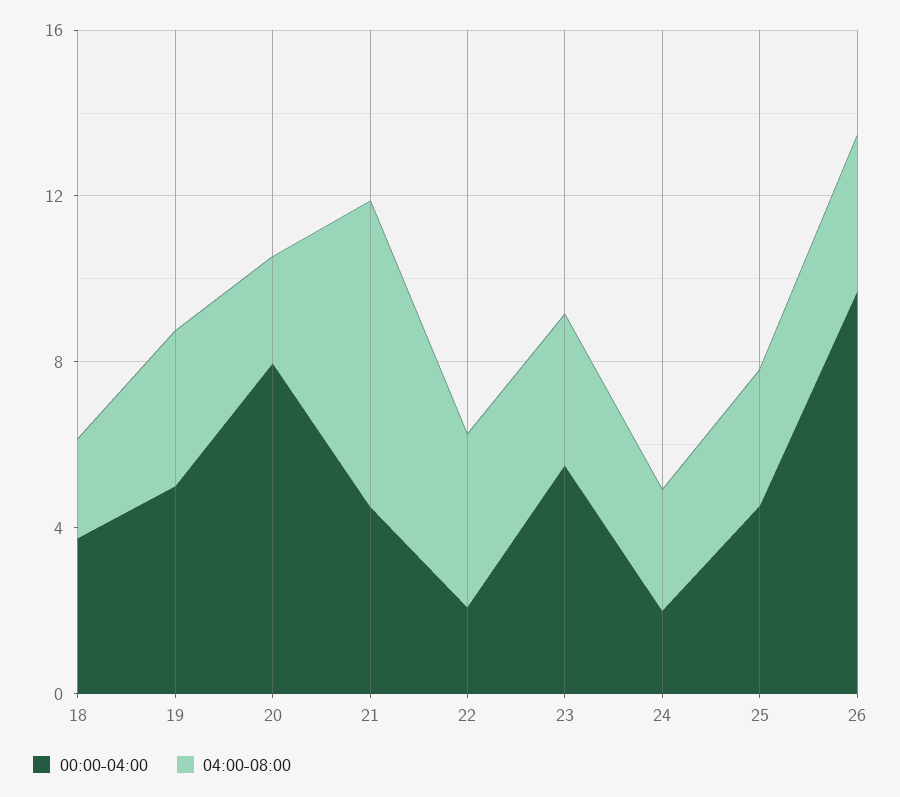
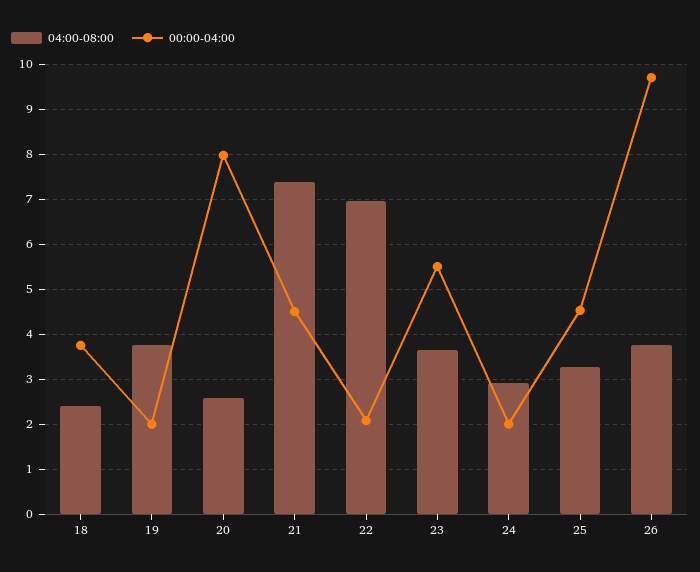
00:00-04:00, 19: 5 -> 2
04:00-08:00, 22: 4 -> 7

